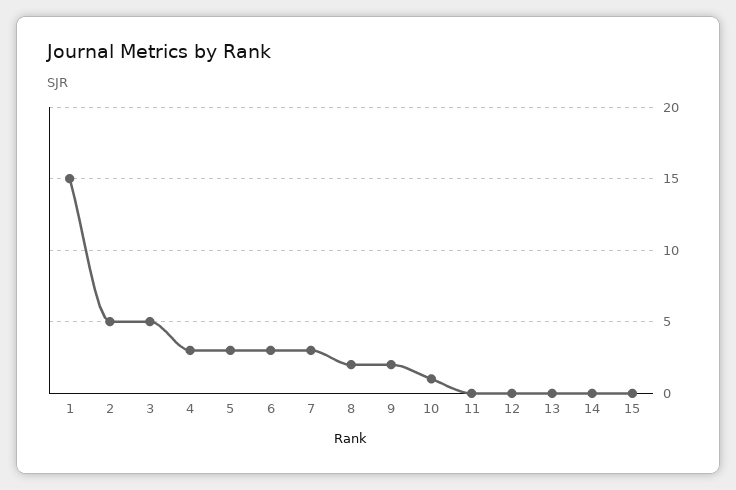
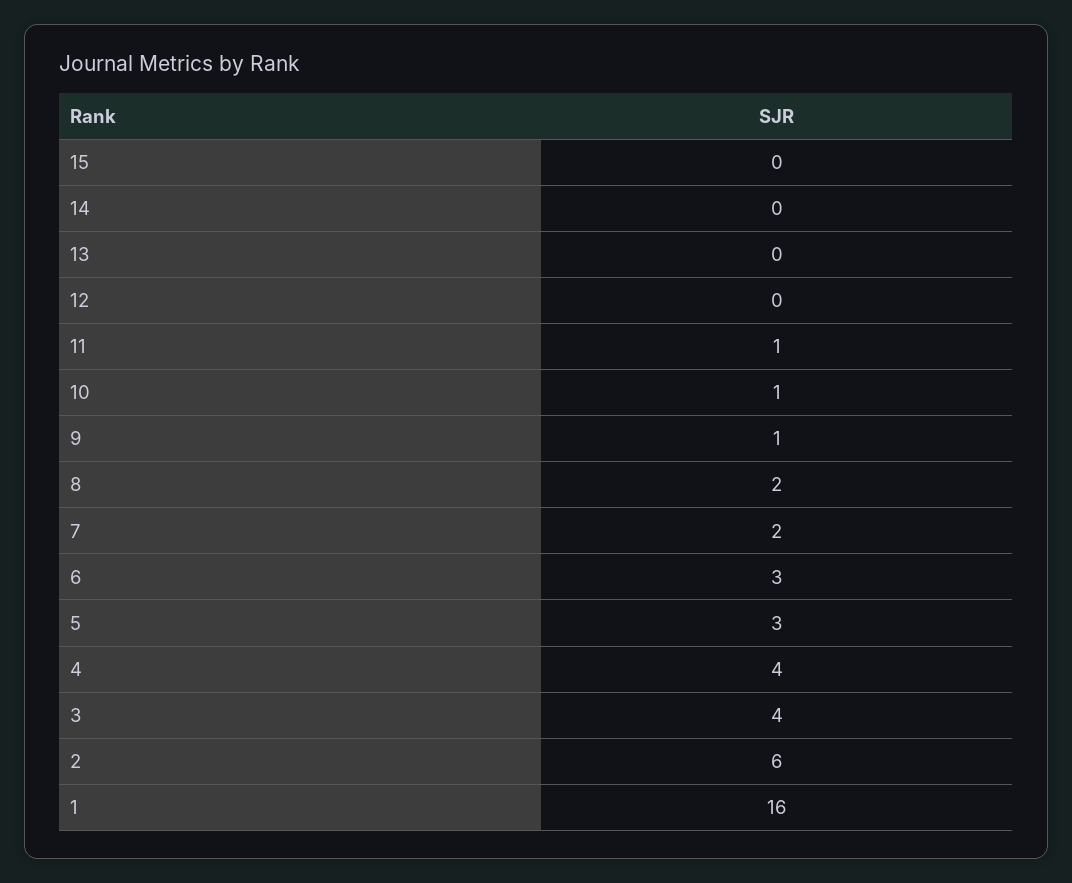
1: 15 -> 16
2: 5 -> 6
3: 5 -> 4
4: 3 -> 4
7: 3 -> 2
9: 2 -> 1
11: 0 -> 1

